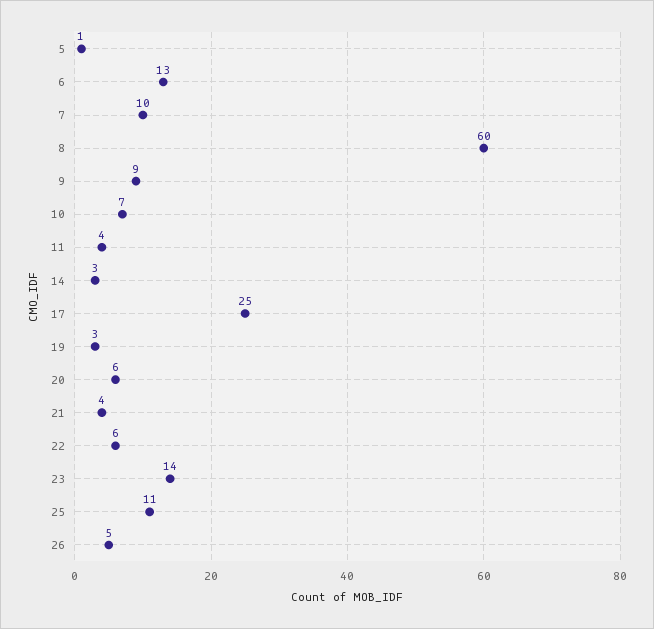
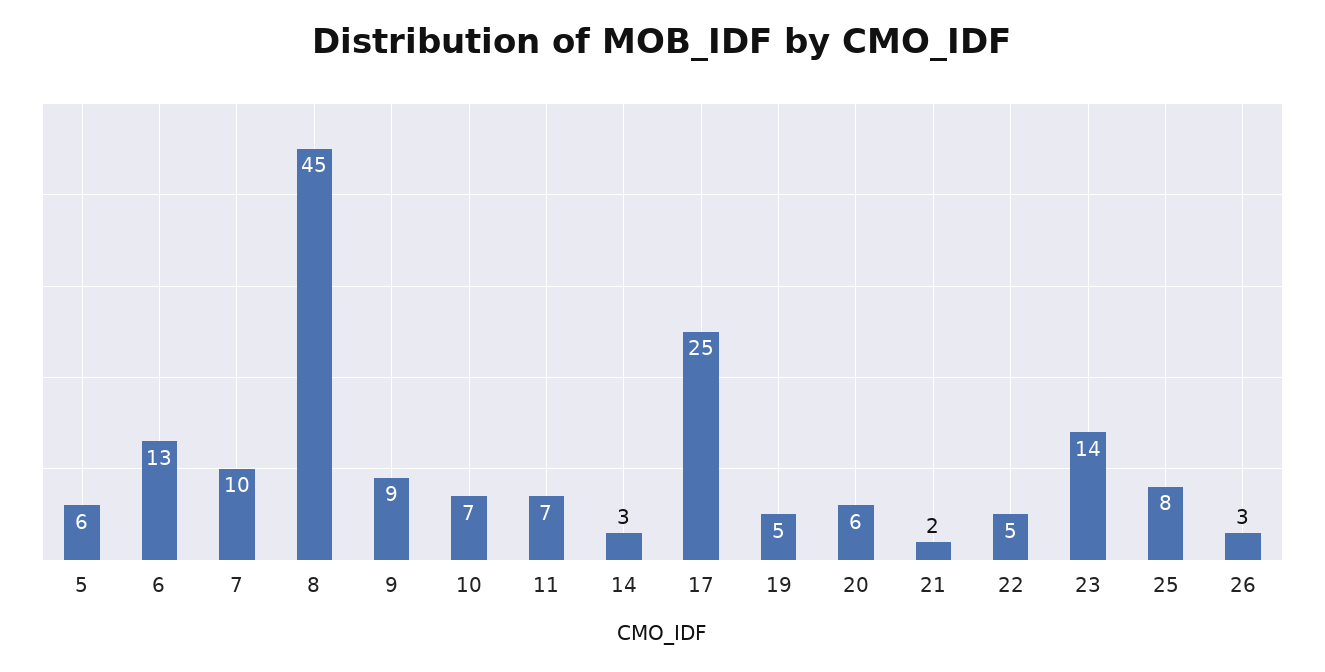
5: 1 -> 6
8: 60 -> 45
11: 4 -> 7
19: 3 -> 5
21: 4 -> 2
22: 6 -> 5
25: 11 -> 8
26: 5 -> 3

